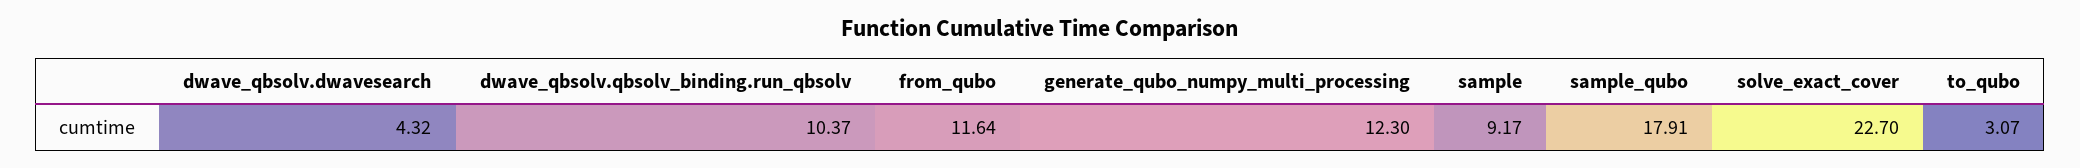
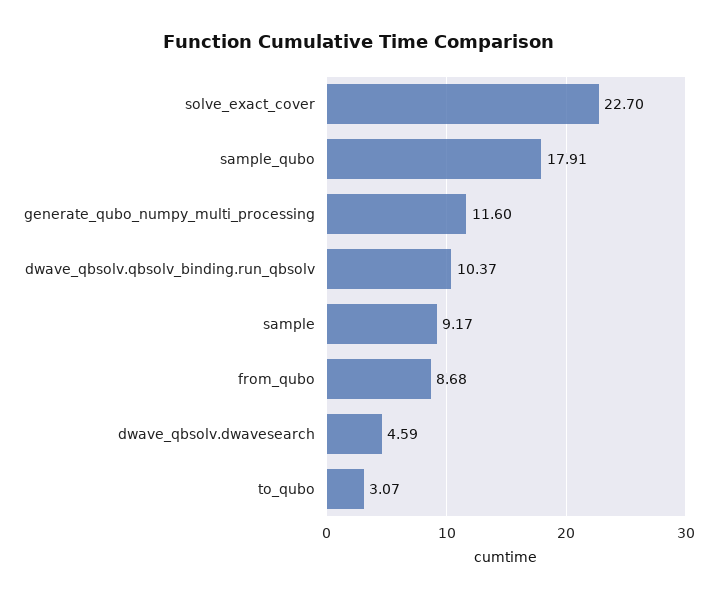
dwave_qbsolv.dwavesearch: 4.32 -> 4.59
from_qubo: 11.64 -> 8.68
generate_qubo_numpy_multi_processing: 12.3 -> 11.6

